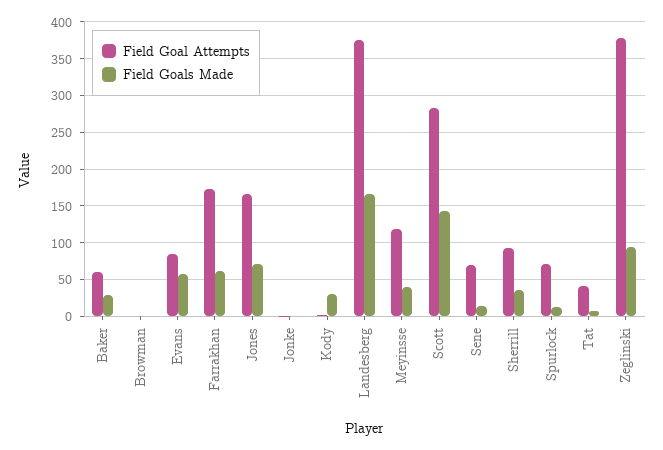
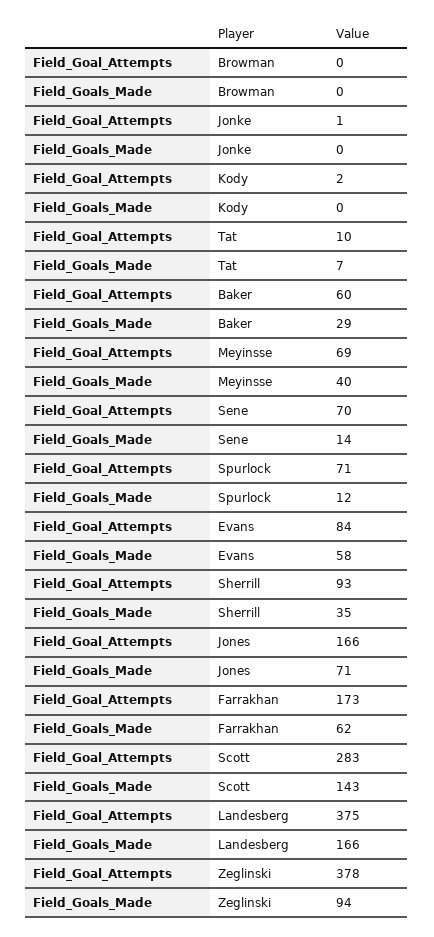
Field Goals Made, Kody: 30 -> 0
Field Goal Attempts, Meyinsse: 120 -> 69
Field Goal Attempts, Tat: 40 -> 10

